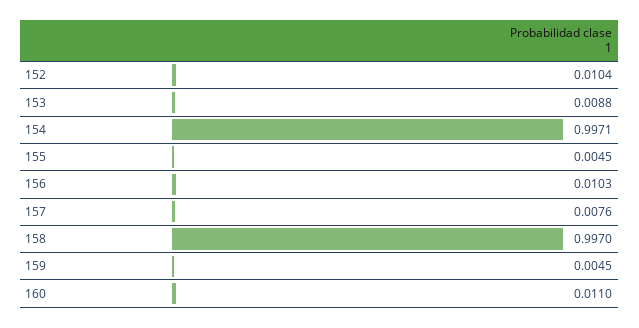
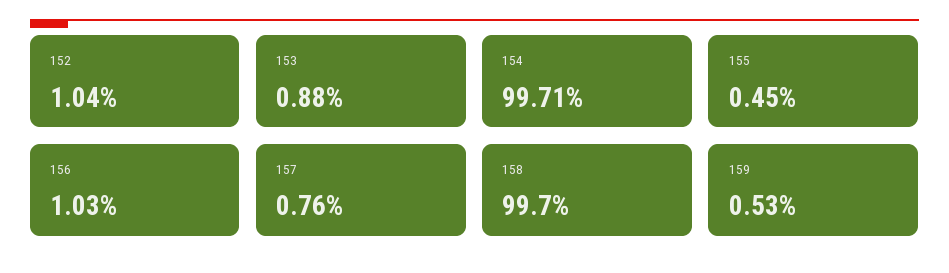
159: 0.0045 -> 0.0053
160: 0.011 -> none

